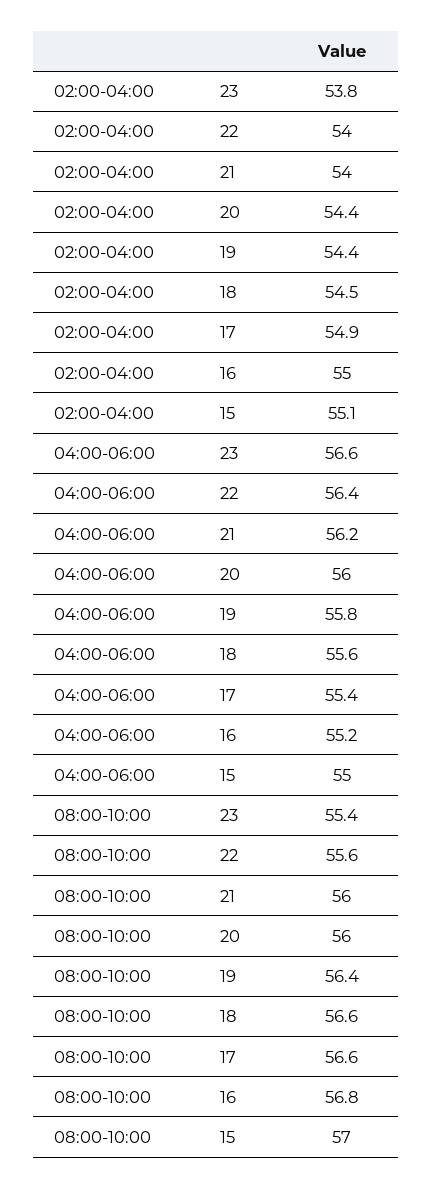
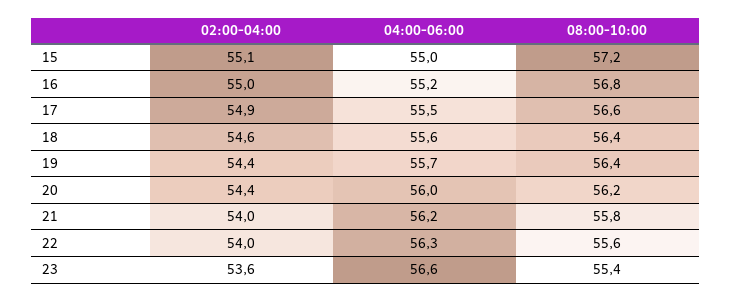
02:00-04:00, 23: 53.8 -> 53.6
02:00-04:00, 18: 54.5 -> 54.6
04:00-06:00, 22: 56.4 -> 56.3
04:00-06:00, 19: 55.8 -> 55.7
04:00-06:00, 17: 55.4 -> 55.5
08:00-10:00, 21: 56 -> 55.8
08:00-10:00, 20: 56 -> 56.2
08:00-10:00, 18: 56.6 -> 56.4
08:00-10:00, 15: 57 -> 57.2

